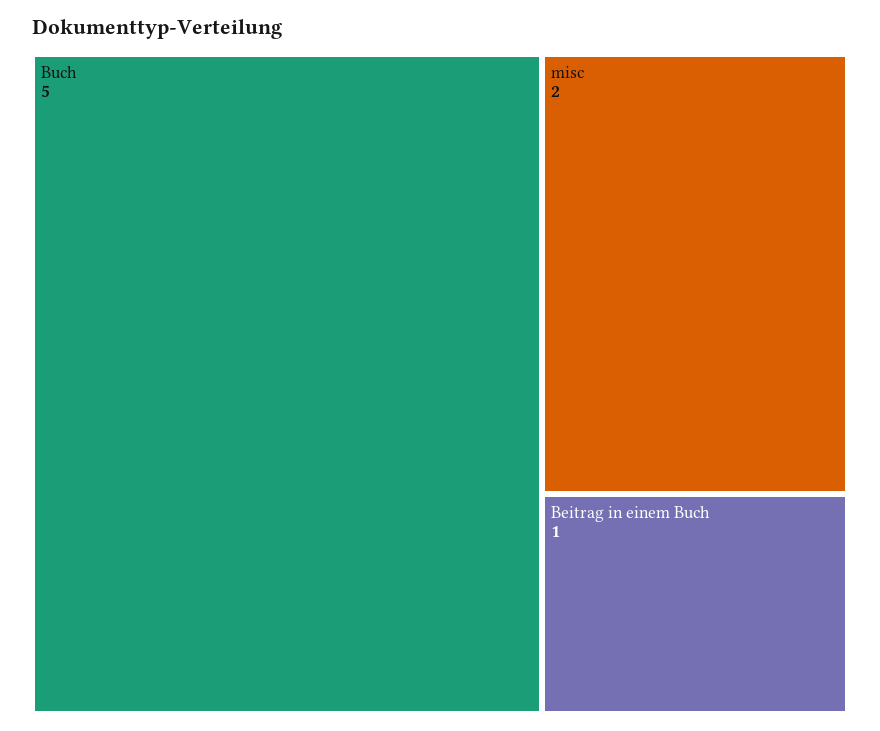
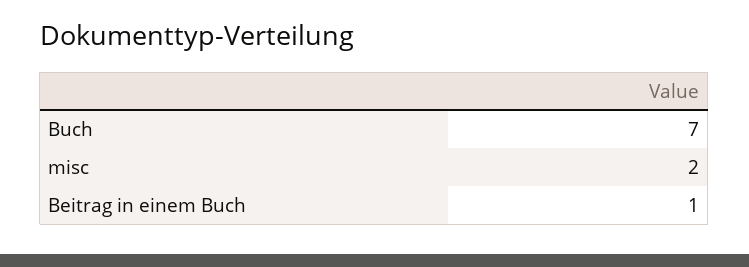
Buch: 5 -> 7

